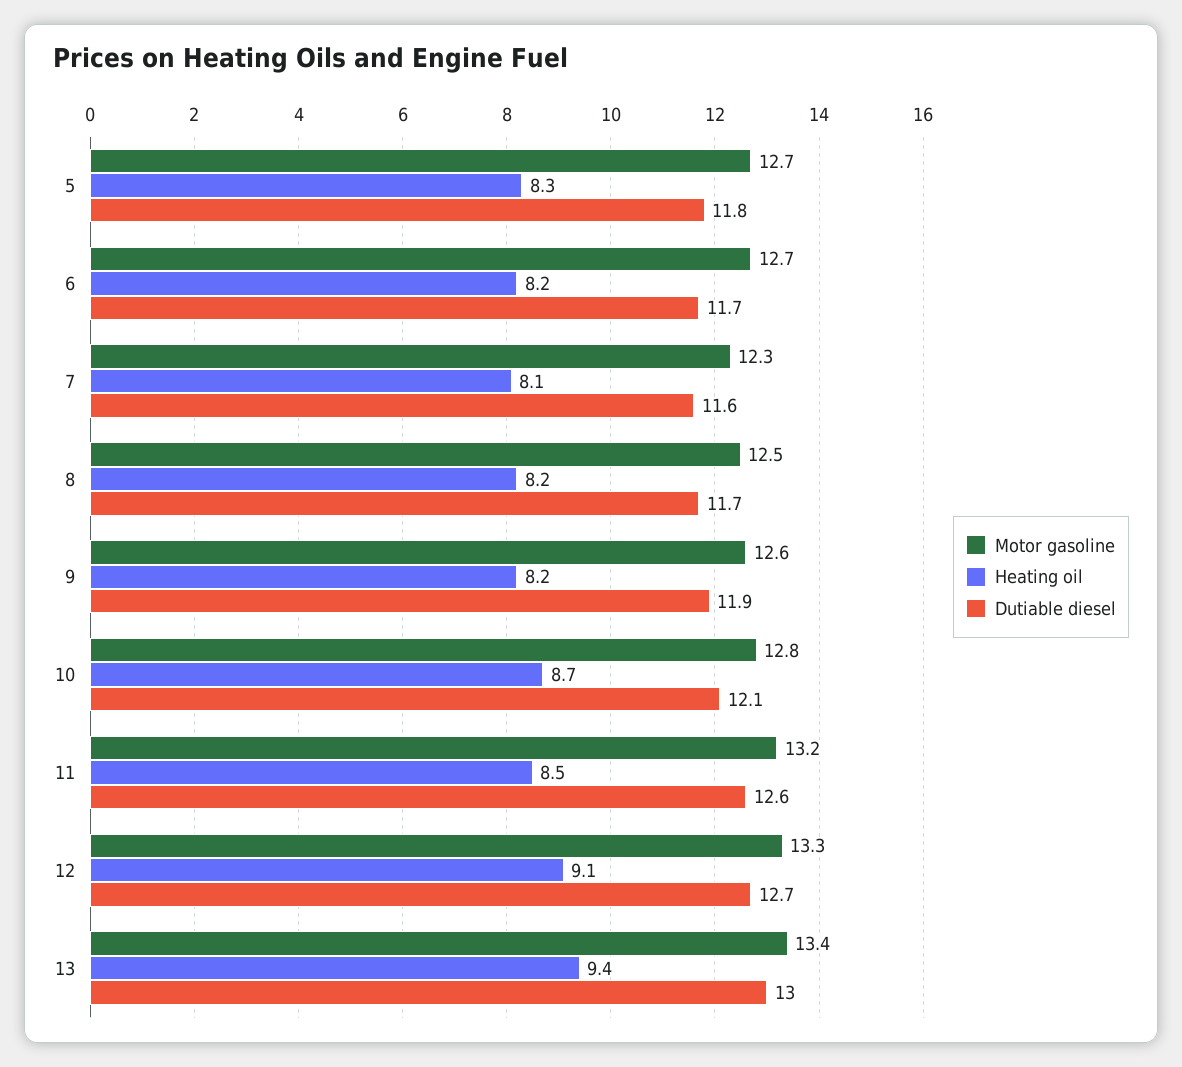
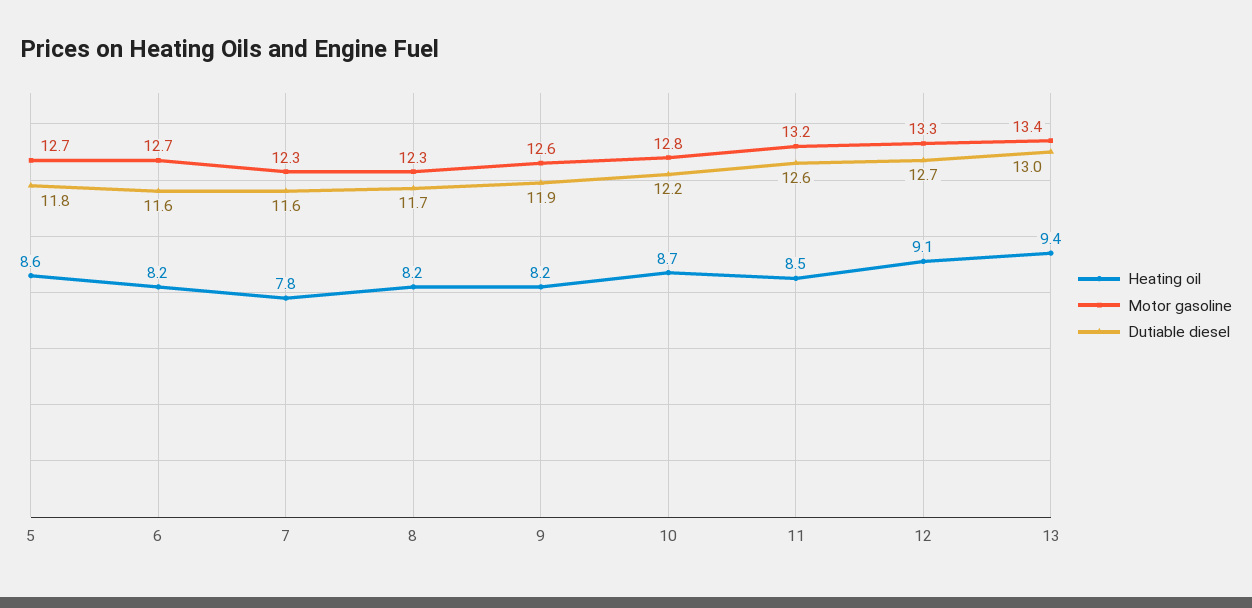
Heating oil, 5: 8.3 -> 8.6
Dutiable diesel, 6: 11.7 -> 11.6
Heating oil, 7: 8.1 -> 7.8
Motor gasoline, 8: 12.5 -> 12.3
Dutiable diesel, 10: 12.1 -> 12.2

